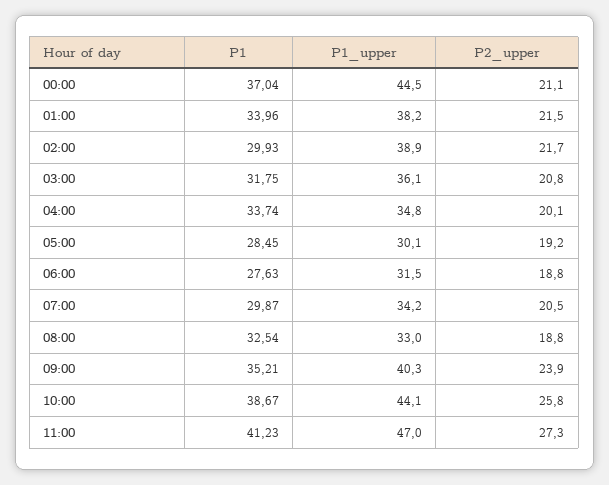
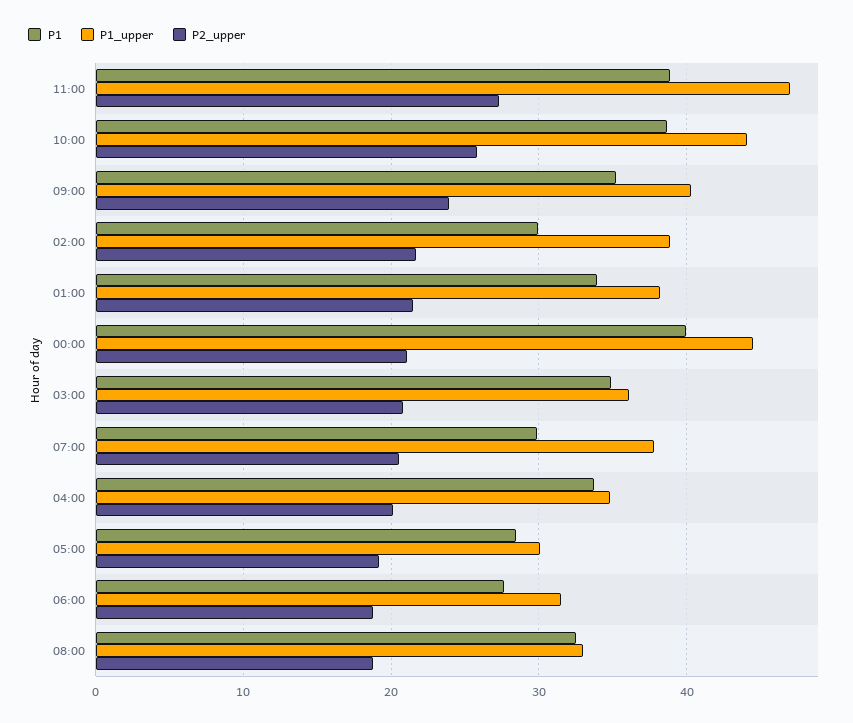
P1, 00:00: 37.04 -> 40
P1, 03:00: 31.75 -> 35
P1_upper, 07:00: 34.2 -> 38
P1, 11:00: 41.23 -> 39

